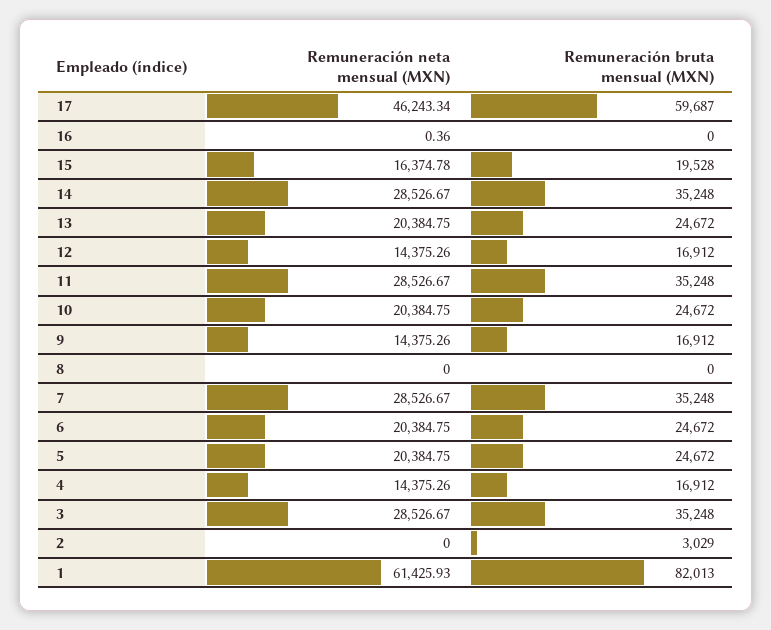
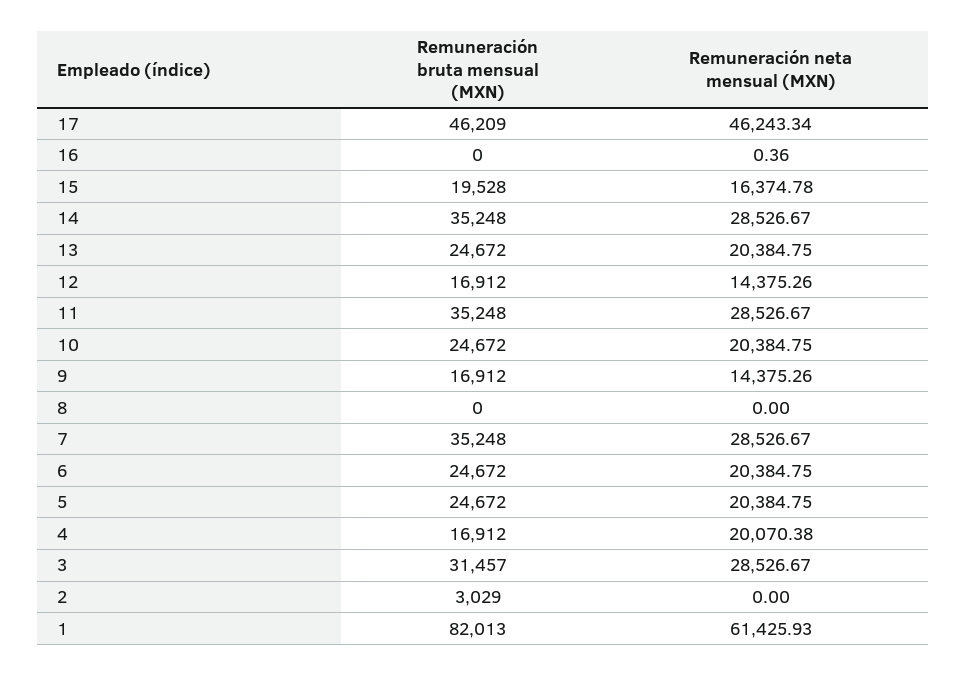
Remuneración bruta mensual (MXN), 17: 59687 -> 46209
Remuneración neta mensual (MXN), 4: 14375.26 -> 20070.38
Remuneración bruta mensual (MXN), 3: 35248 -> 31457

